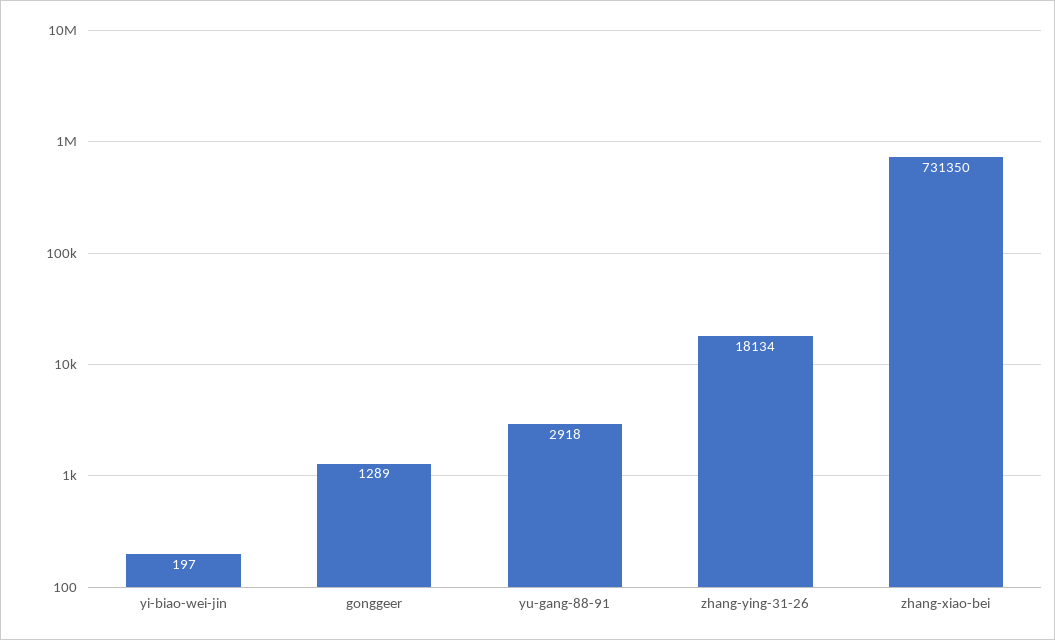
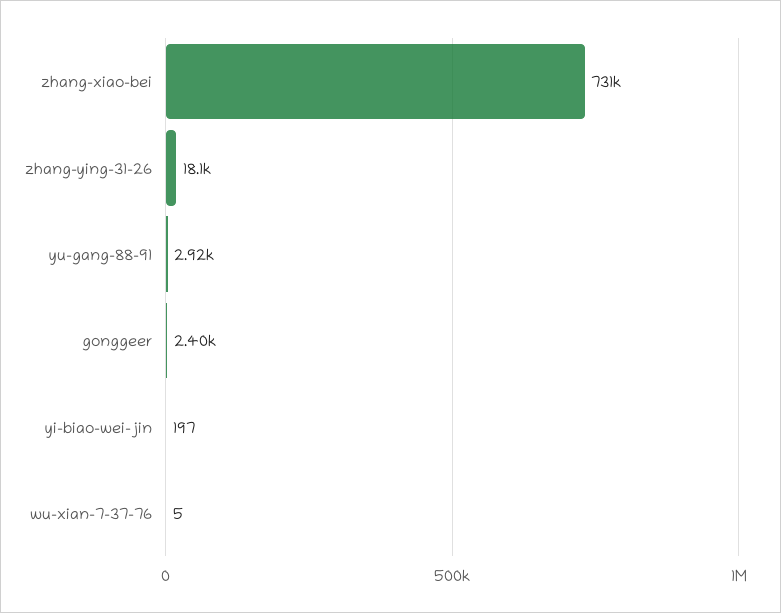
gonggeer: 1289 -> 2400
wu-xian-7-37-76: none -> 5

